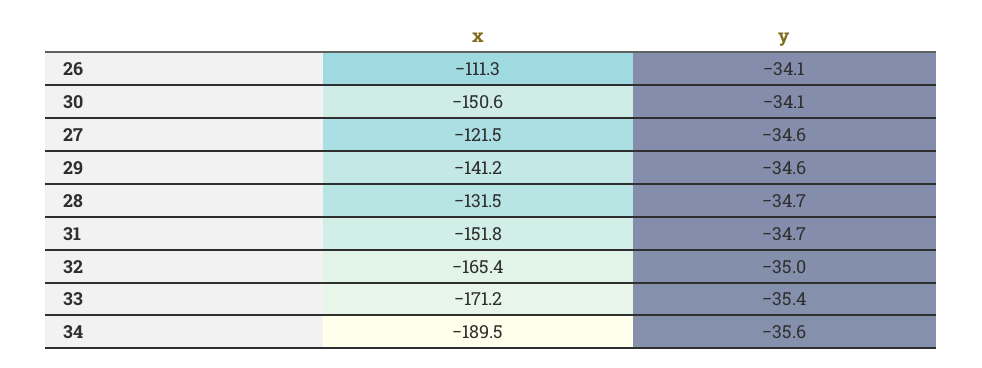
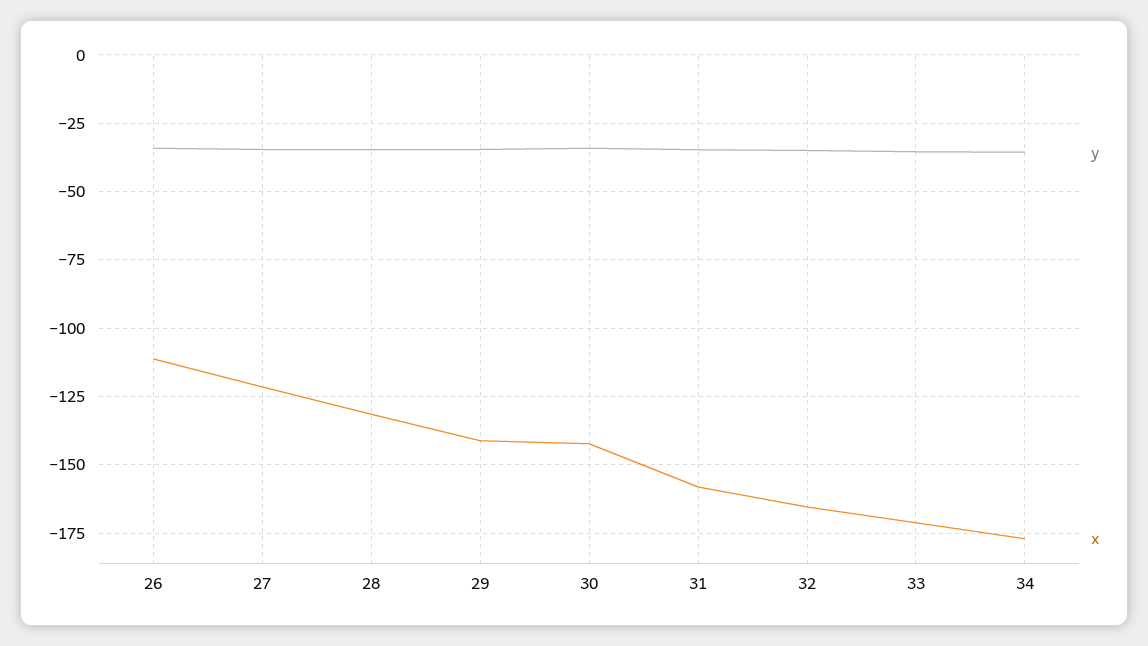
x, 30: -150.6 -> -142.5
x, 31: -151.8 -> -157.5
x, 34: -189.5 -> -177.5

